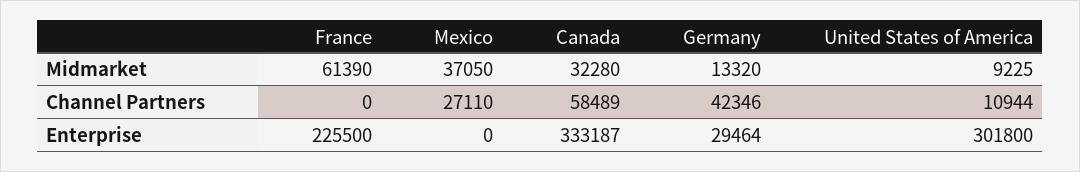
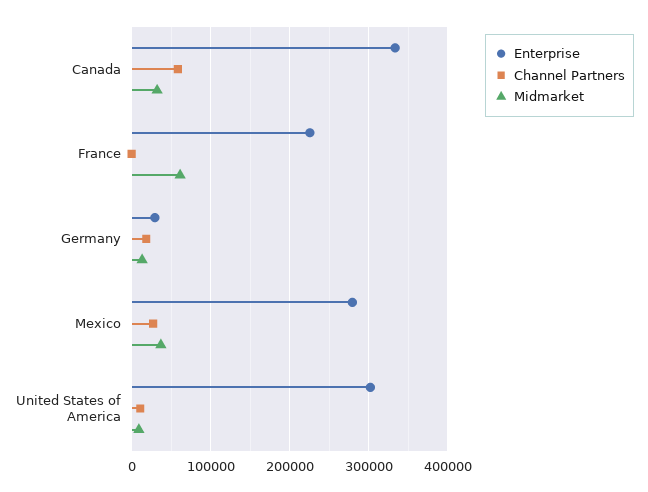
Channel Partners, Germany: 42346 -> 20000
Enterprise, Mexico: 0 -> 280000

